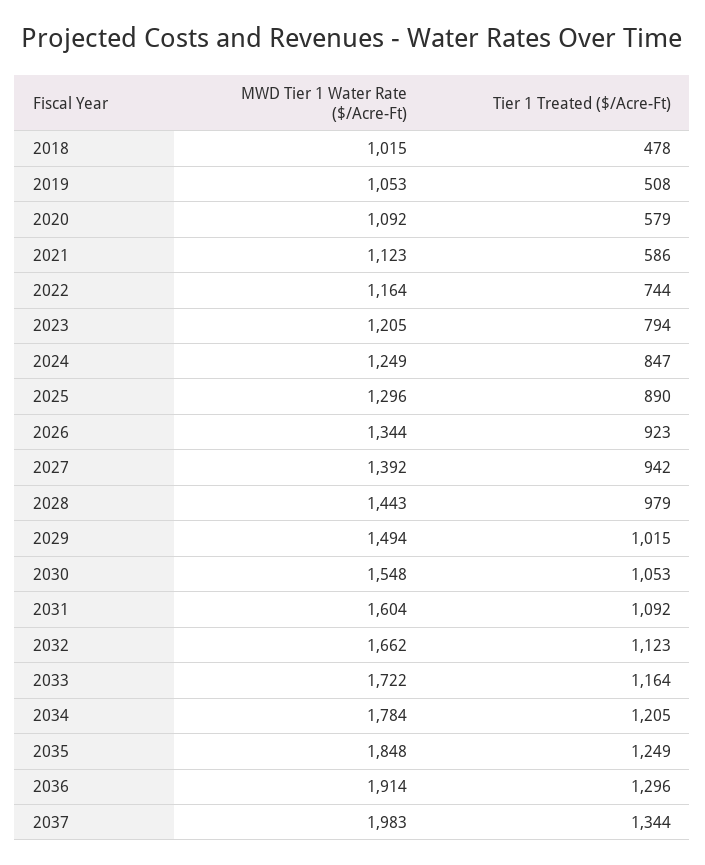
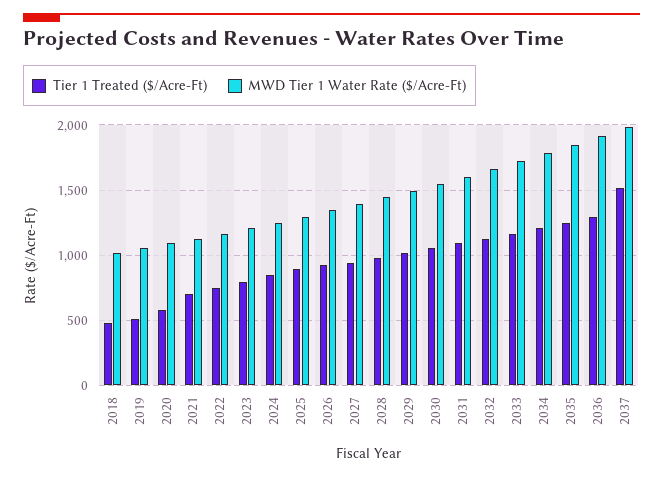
Tier 1 Treated ($/Acre-Ft), 2021: 586 -> 700
Tier 1 Treated ($/Acre-Ft), 2037: 1344 -> 1500

